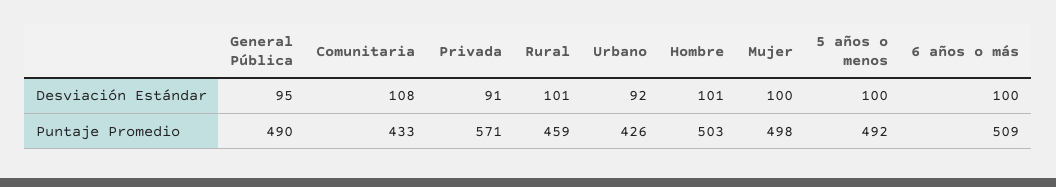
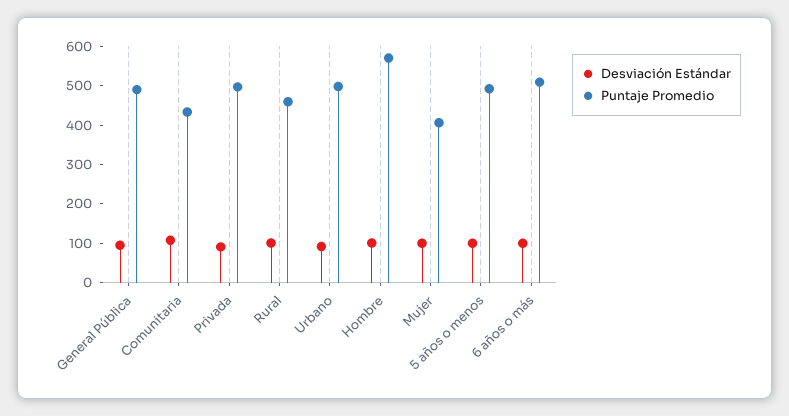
Puntaje Promedio, Privada: 571 -> 500
Puntaje Promedio, Urbano: 426 -> 500
Puntaje Promedio, Hombre: 503 -> 575
Puntaje Promedio, Mujer: 498 -> 400

